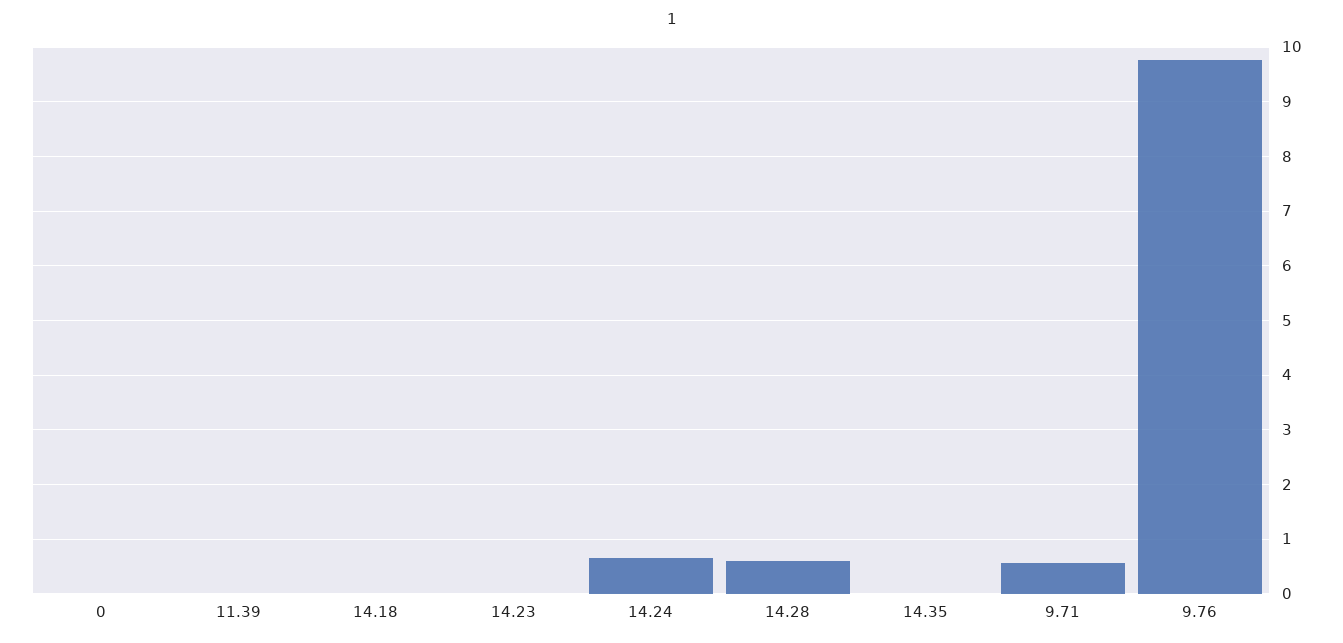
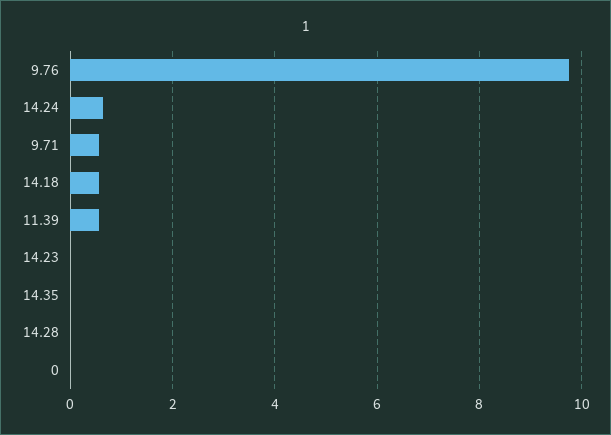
11.39: 0 -> 0.6
14.18: 0 -> 0.6
14.28: 0.6 -> 0

